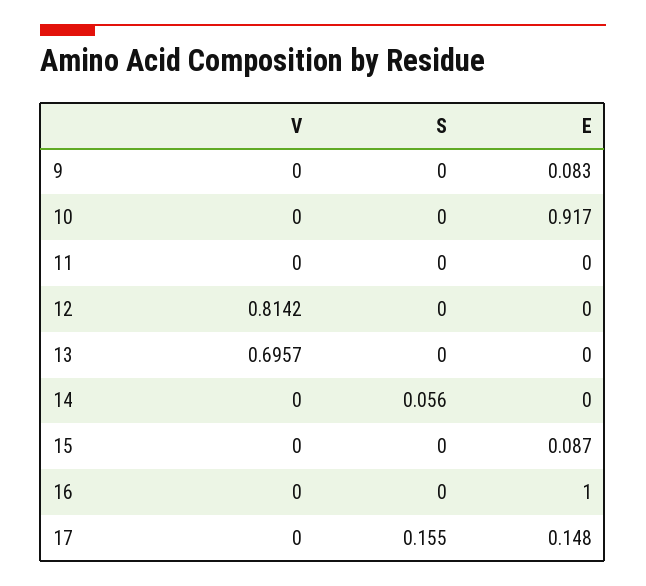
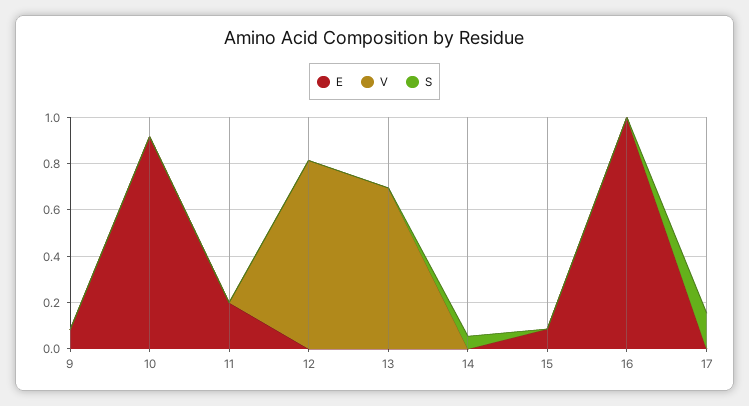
E, 11: 0 -> 0.2
E, 17: 0.148 -> 0

